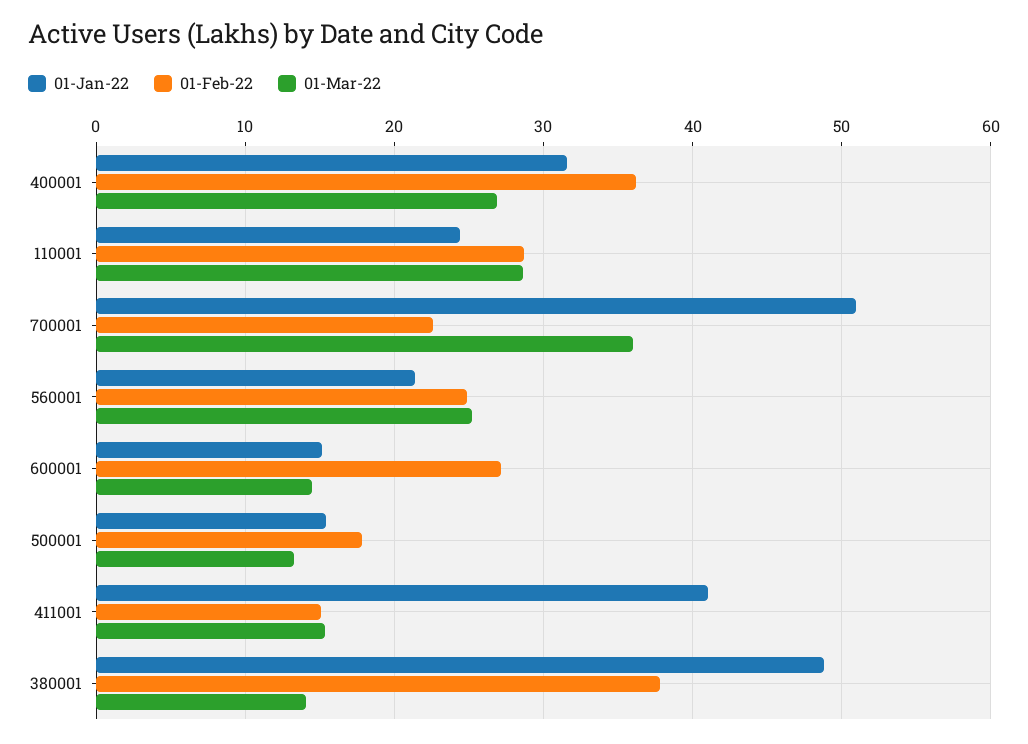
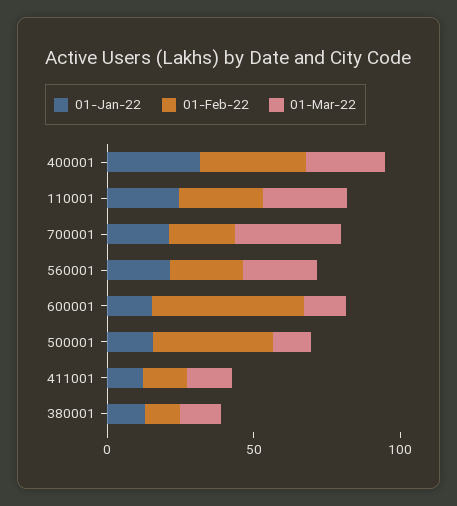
01-Jan-22, 700001: 51 -> 20
01-Feb-22, 600001: 27 -> 50
01-Feb-22, 500001: 18 -> 40
01-Jan-22, 411001: 41 -> 10
01-Jan-22, 380001: 49 -> 10
01-Feb-22, 380001: 38 -> 10

